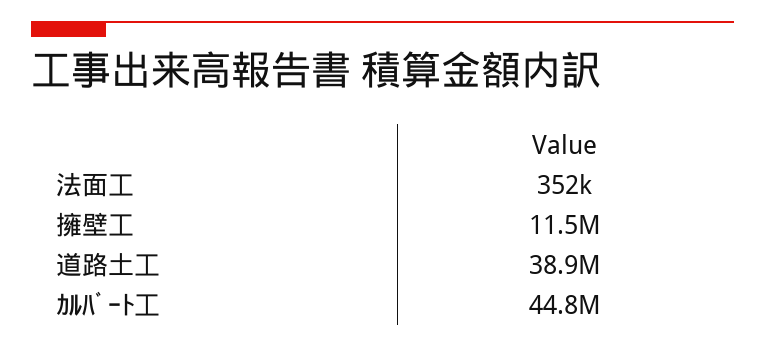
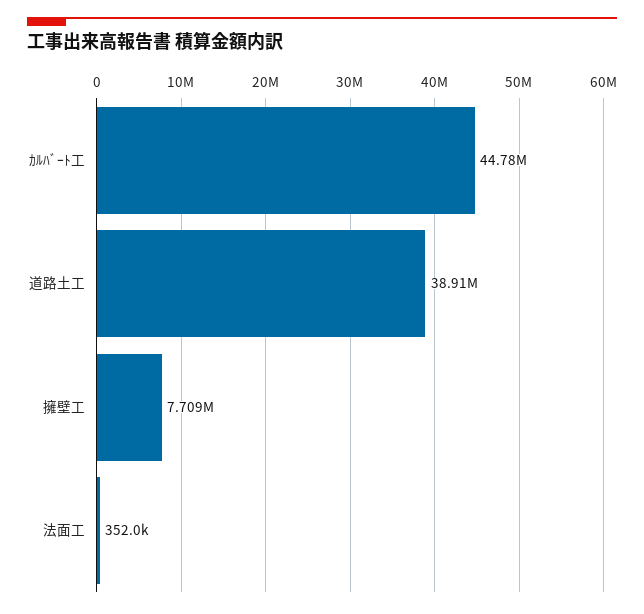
擁壁工: 11500000 -> 7709000

